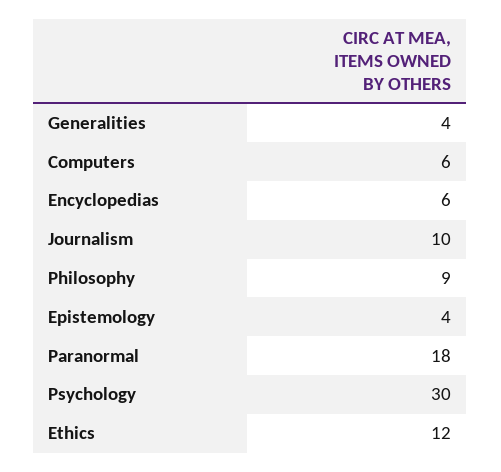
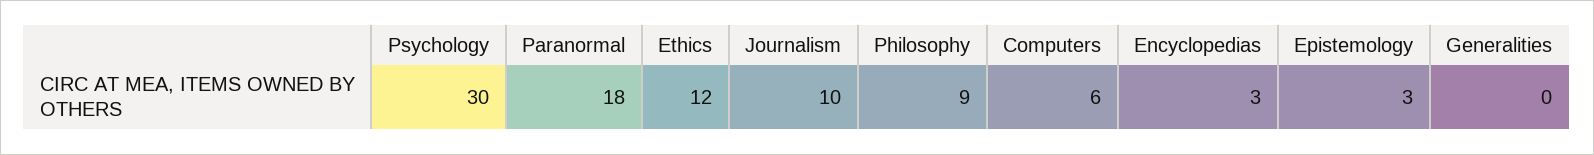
Generalities: 4 -> 0
Encyclopedias: 6 -> 3
Epistemology: 4 -> 3

